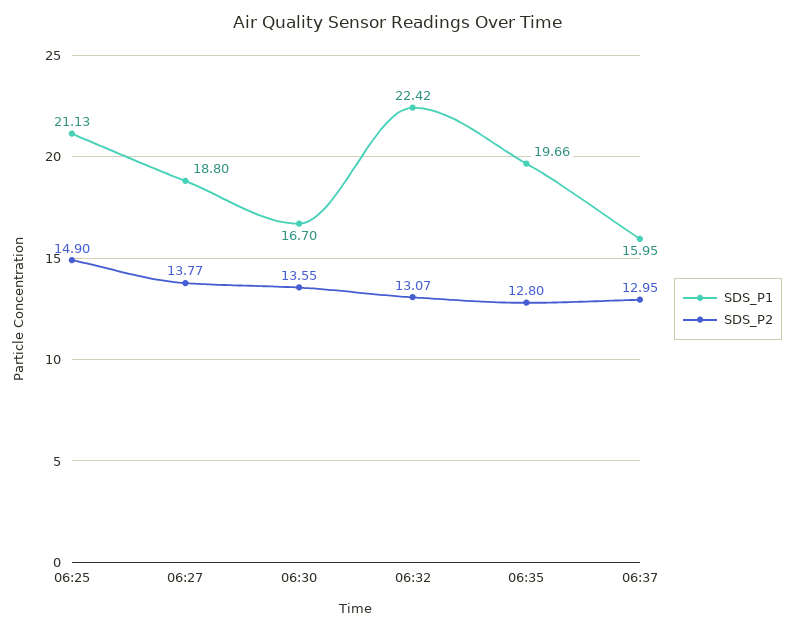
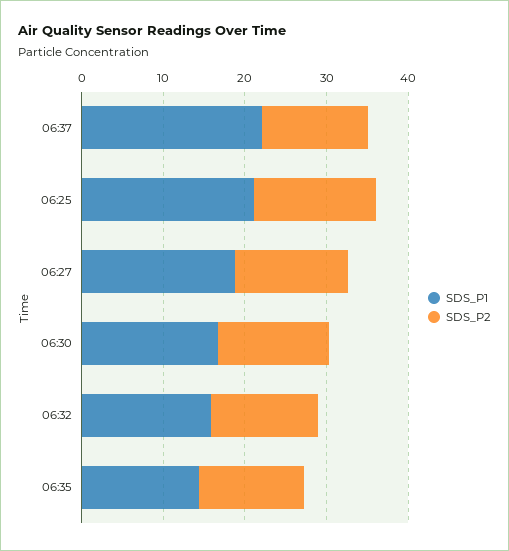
SDS_P1, 06:32: 22.42 -> 16
SDS_P1, 06:35: 19.66 -> 14
SDS_P1, 06:37: 15.95 -> 22

